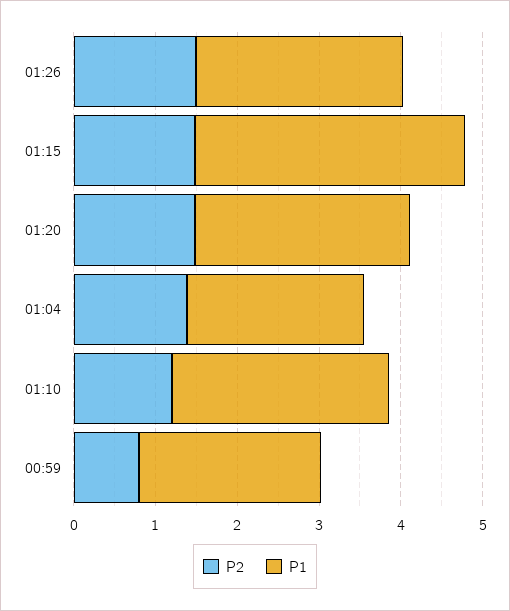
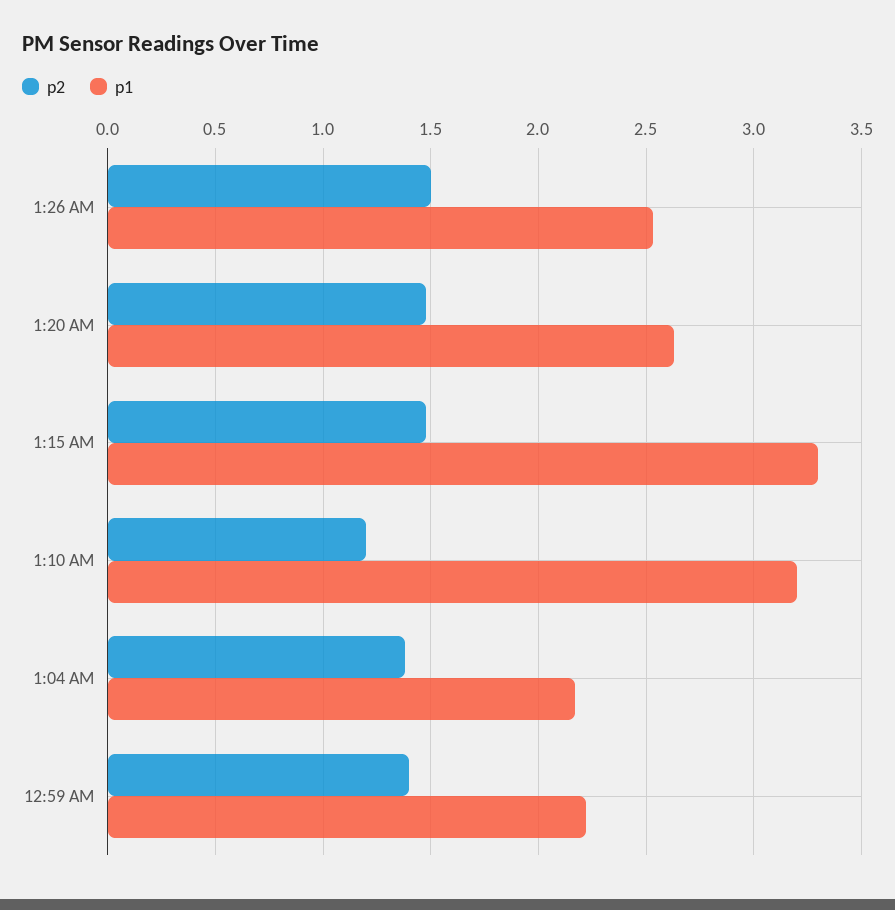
P1, 01:10: 2.6 -> 3.2
P2, 00:59: 0.8 -> 1.4

